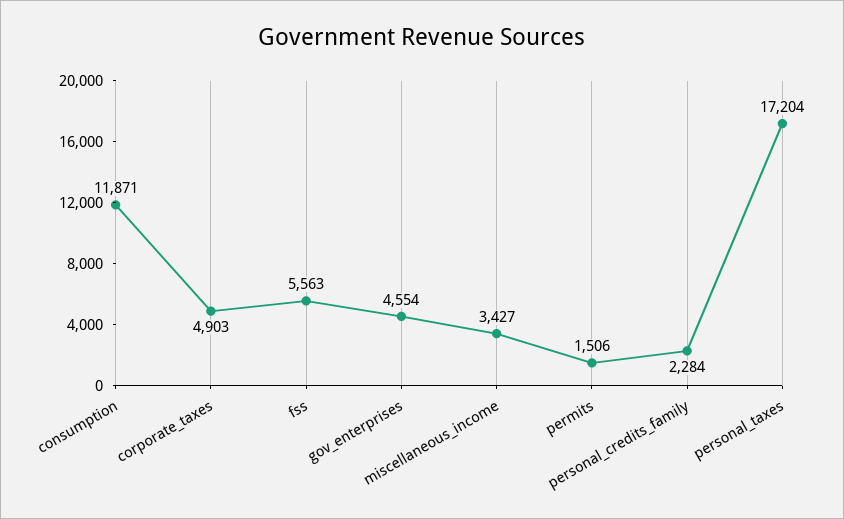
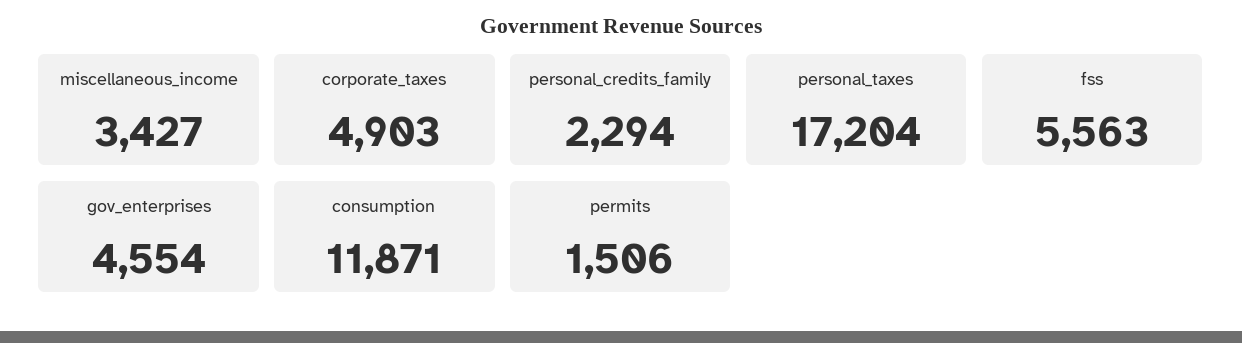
personal_credits_family: 2284 -> 2294

